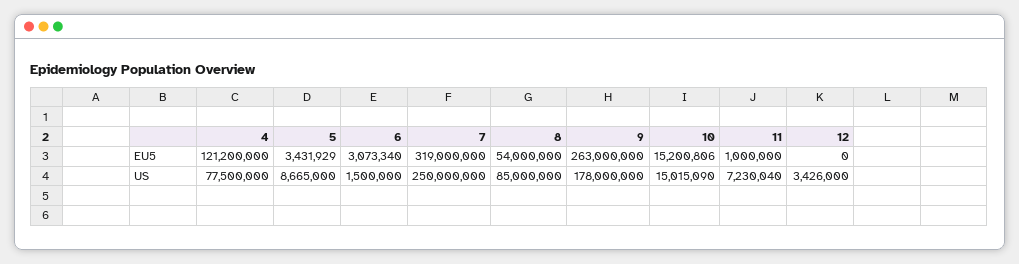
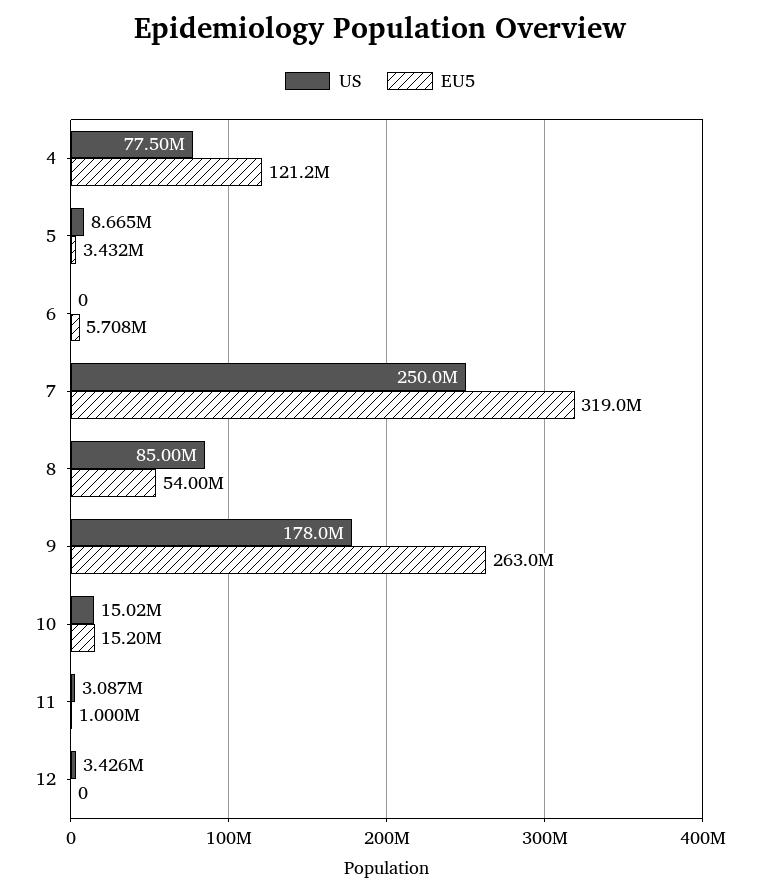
EU5, 6: 3073340 -> 5708000
US, 6: 1500000 -> 0
US, 11: 7230040 -> 3087000

